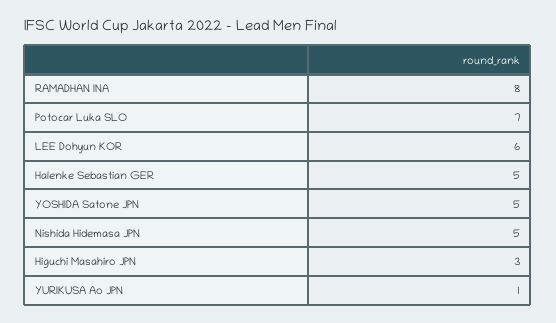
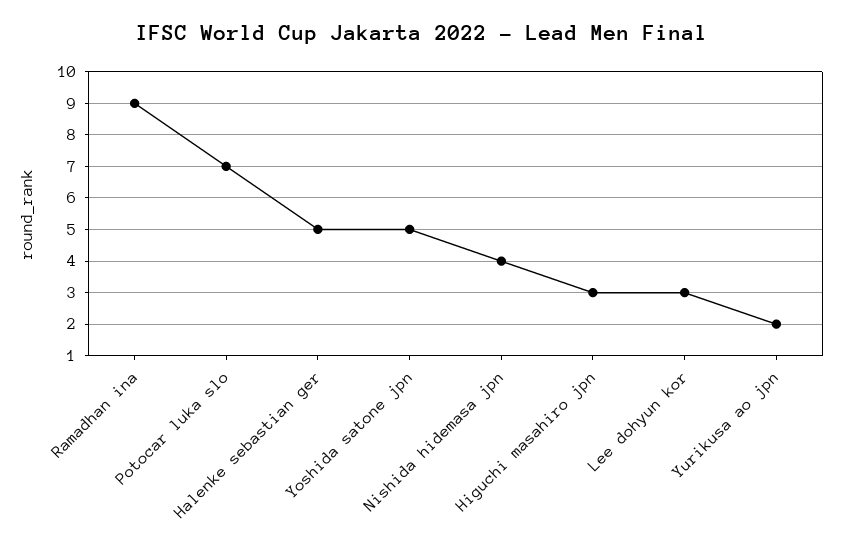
RAMADHAN INA: 8 -> 9
LEE Dohyun KOR: 6 -> 3
Nishida Hidemasa JPN: 5 -> 4
YURIKUSA Ao JPN: 1 -> 2

